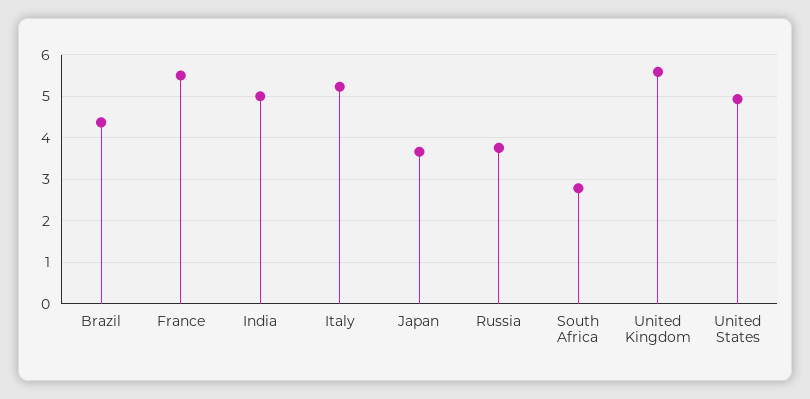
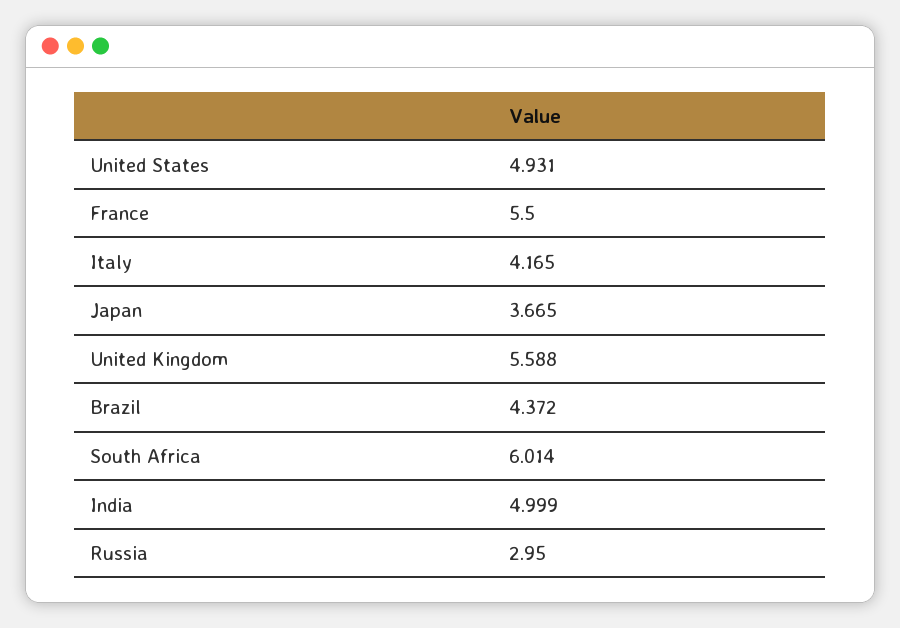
Italy: 5.2 -> 4.165
Russia: 3.8 -> 2.95
South Africa: 2.8 -> 6.014

